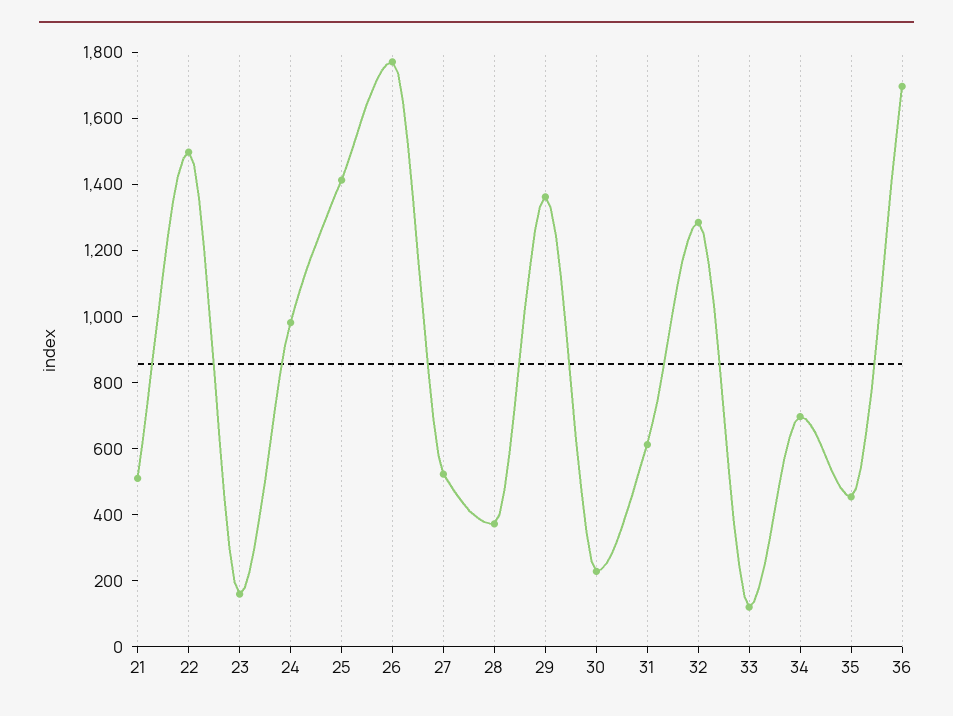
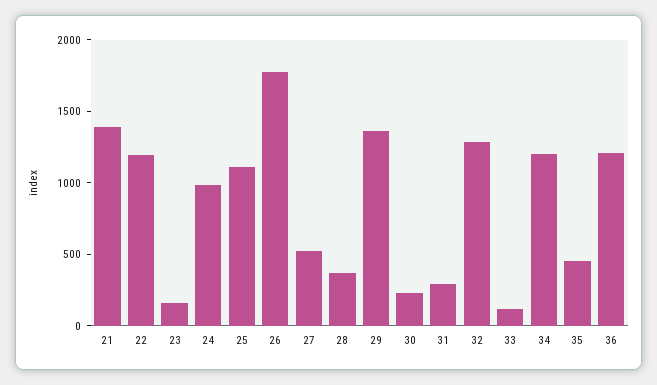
21: 500 -> 1400
22: 1500 -> 1200
25: 1400 -> 1100
31: 600 -> 300
34: 700 -> 1200
36: 1700 -> 1200

